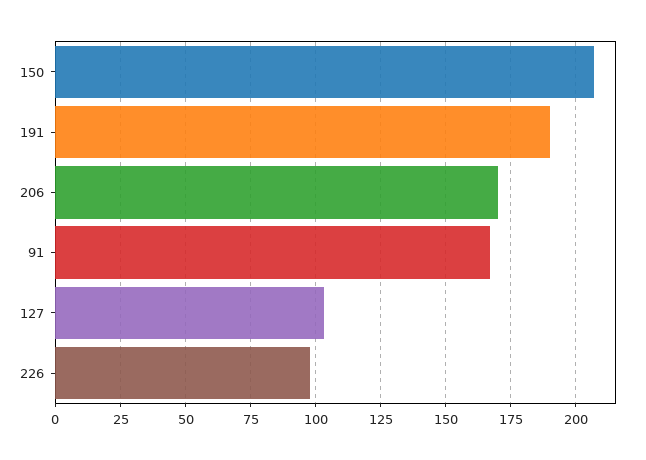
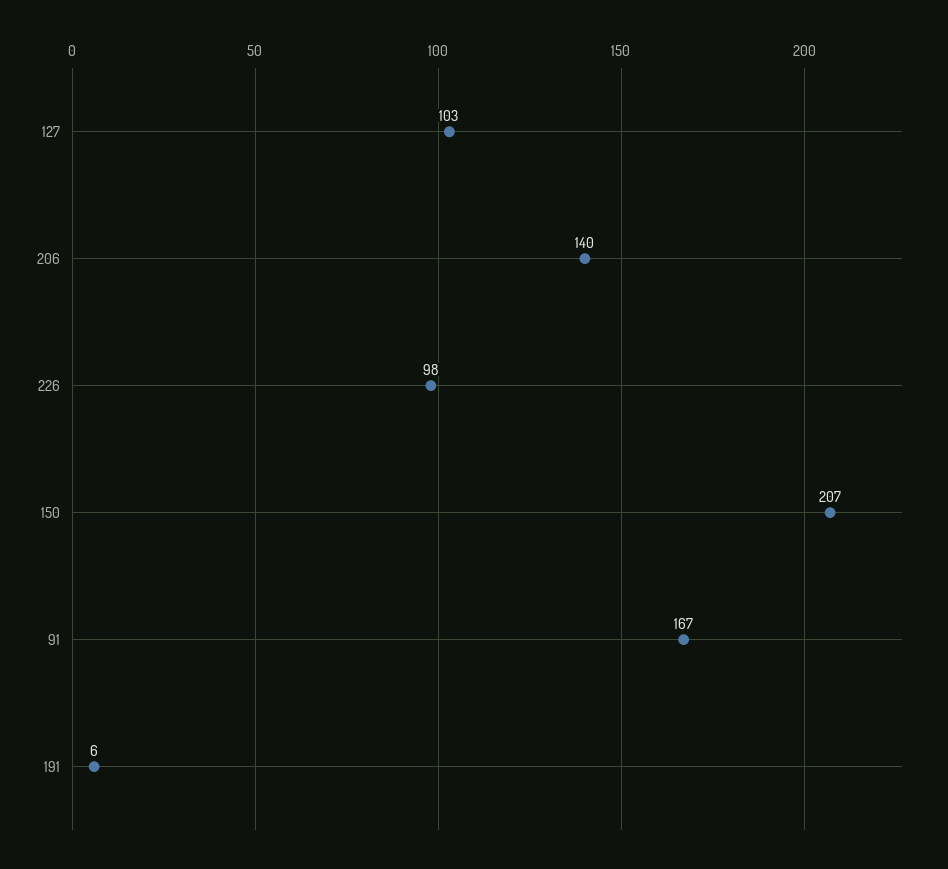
191: 190 -> 6
206: 170 -> 140

